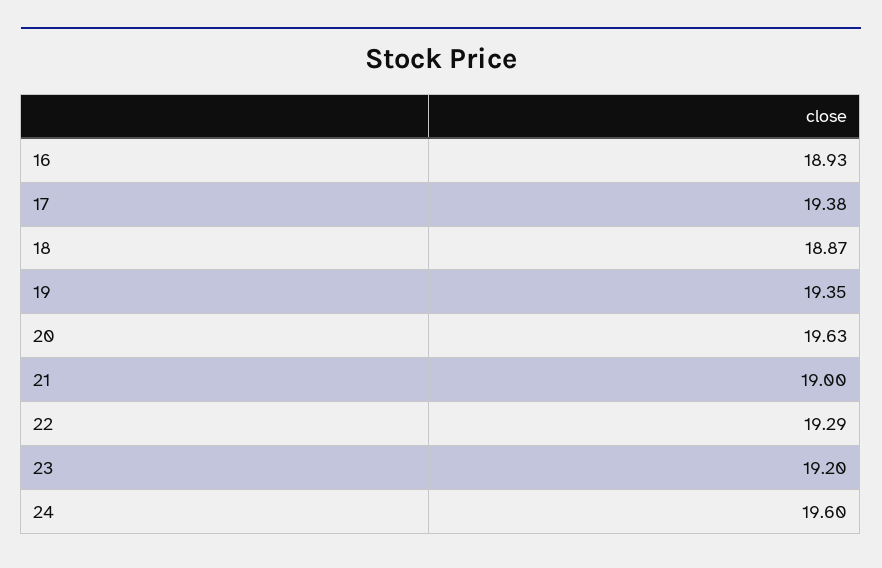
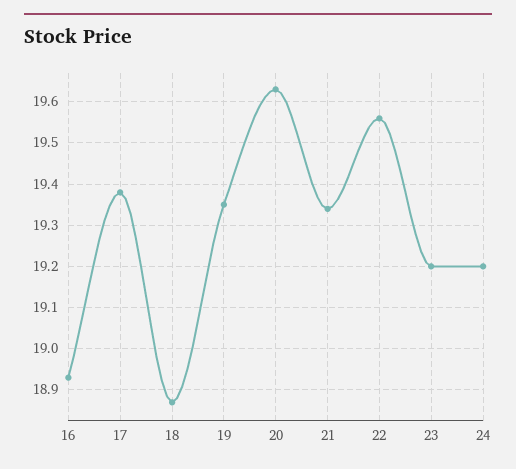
21: 19 -> 19.35
22: 19.29 -> 19.55
24: 19.6 -> 19.2

